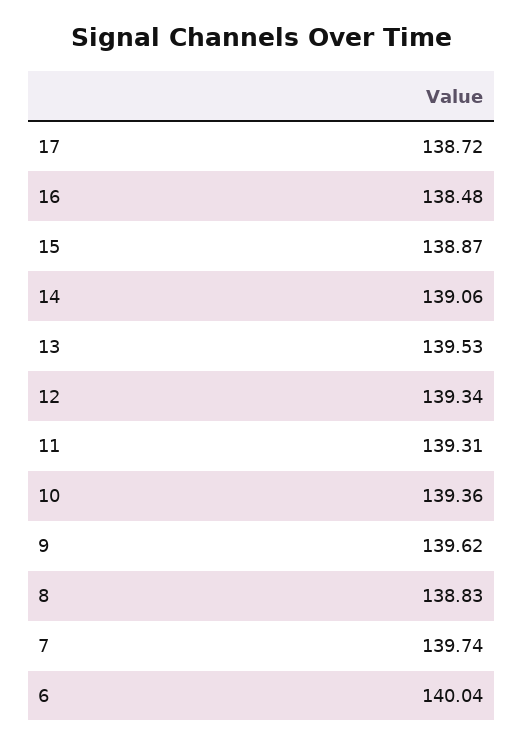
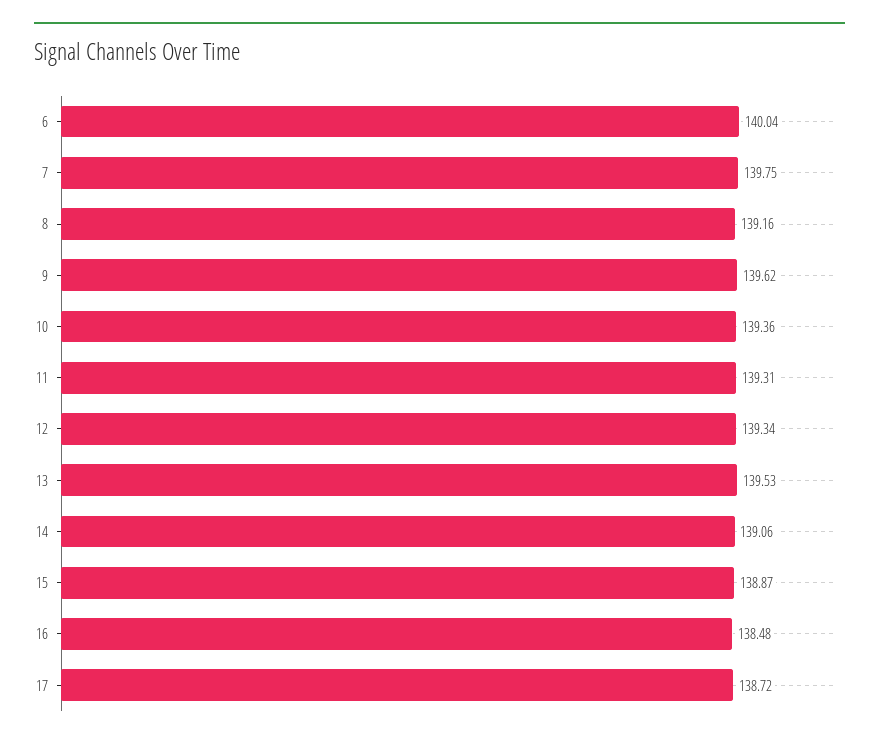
8: 138.83 -> 139.16
7: 139.74 -> 139.75

